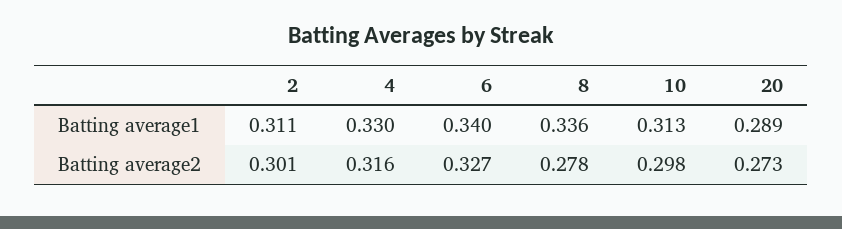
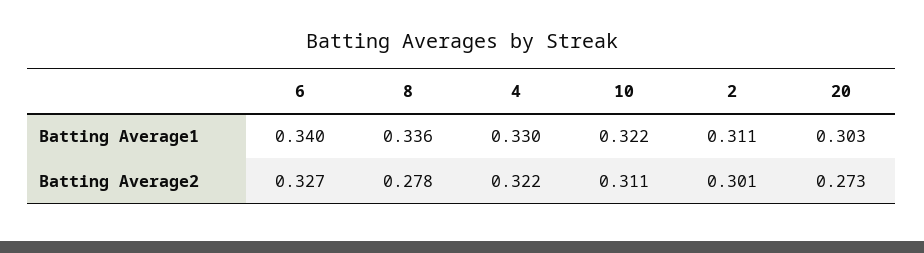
10, Batting average1: 0.313 -> 0.322
20, Batting average1: 0.289 -> 0.303
4, Batting average2: 0.316 -> 0.322
10, Batting average2: 0.298 -> 0.311

